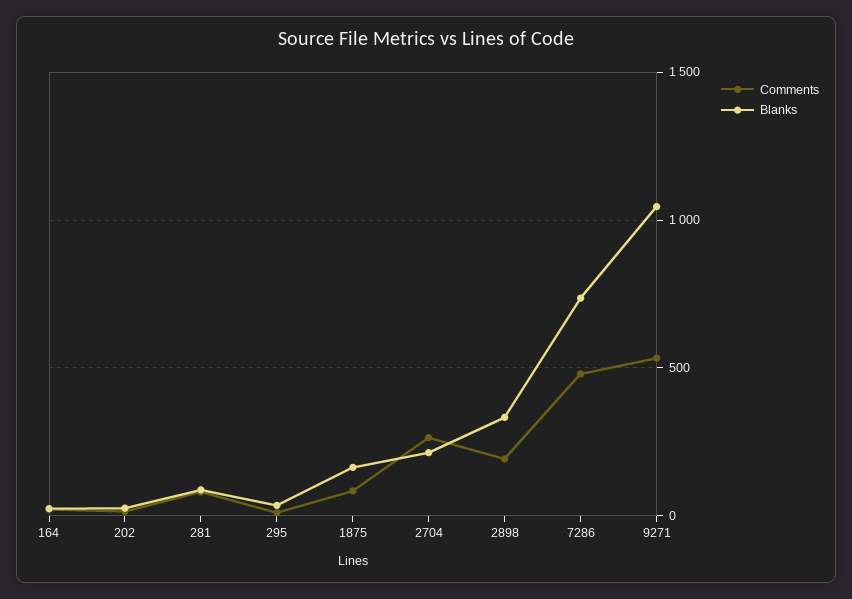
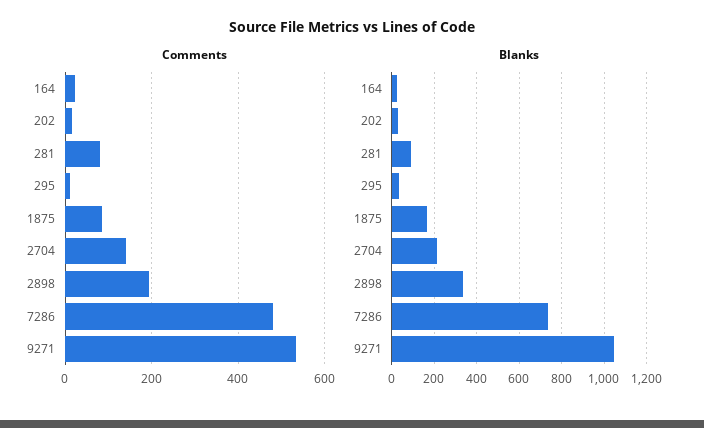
Comments, 2704: 250 -> 140

